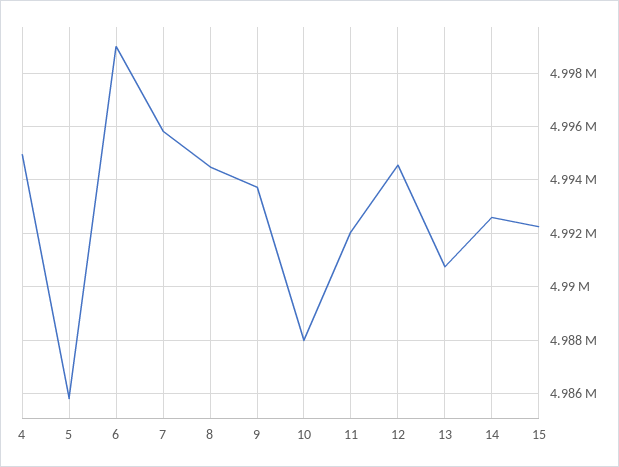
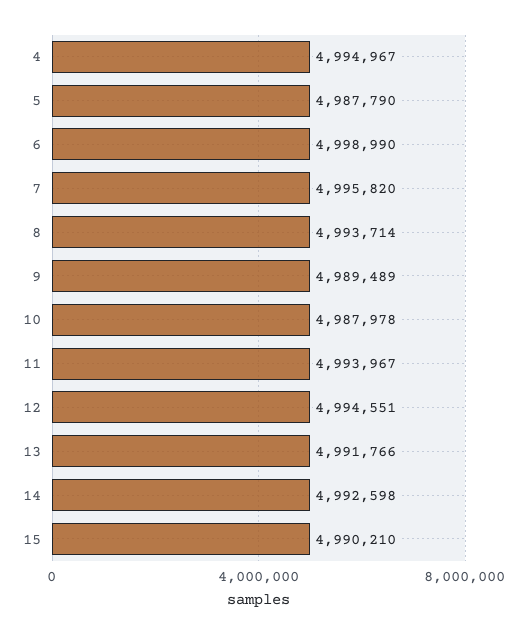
5: 4985750 -> 4987790
8: 4994500 -> 4993714
9: 4993750 -> 4989489
11: 4992000 -> 4993967
13: 4990750 -> 4991766
15: 4992250 -> 4990210

